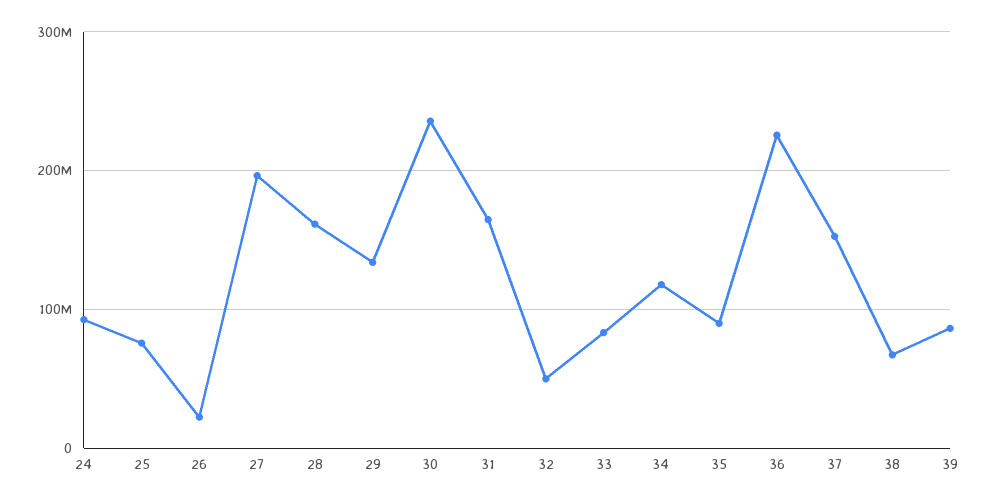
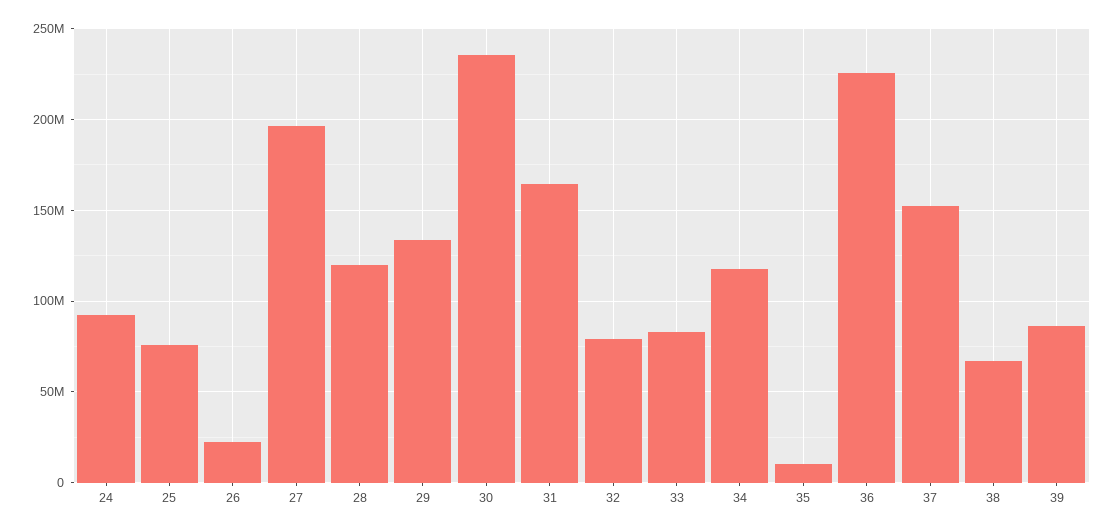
28: 160000000 -> 120000000
32: 50000000 -> 80000000
35: 90000000 -> 10000000

